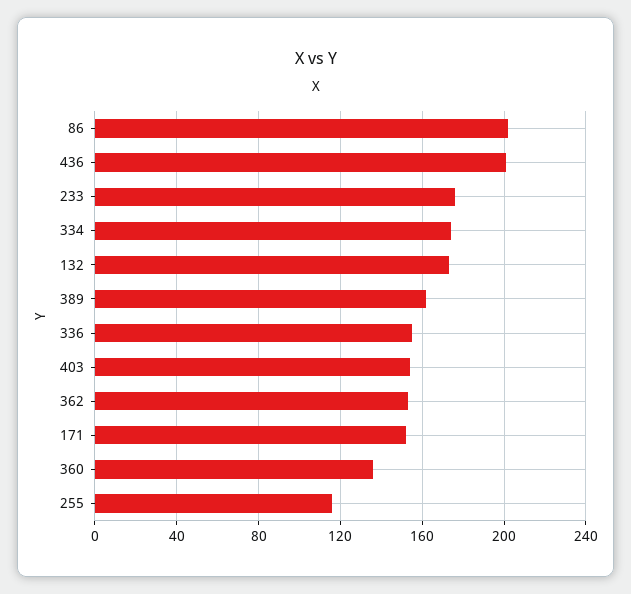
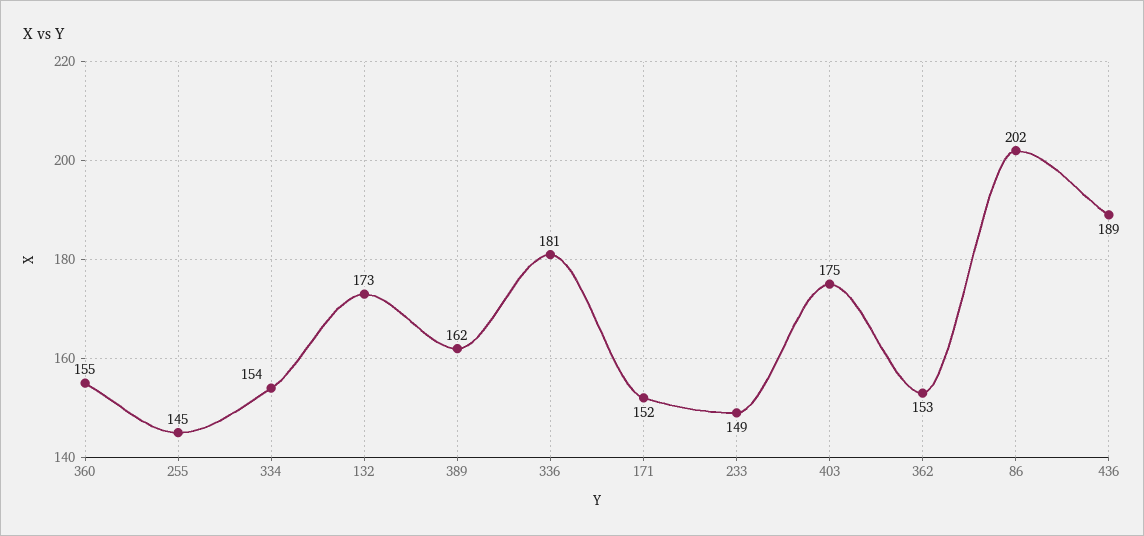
436: 200 -> 189
233: 175 -> 149
334: 175 -> 154
336: 155 -> 181
403: 155 -> 175
360: 135 -> 155
255: 115 -> 145

